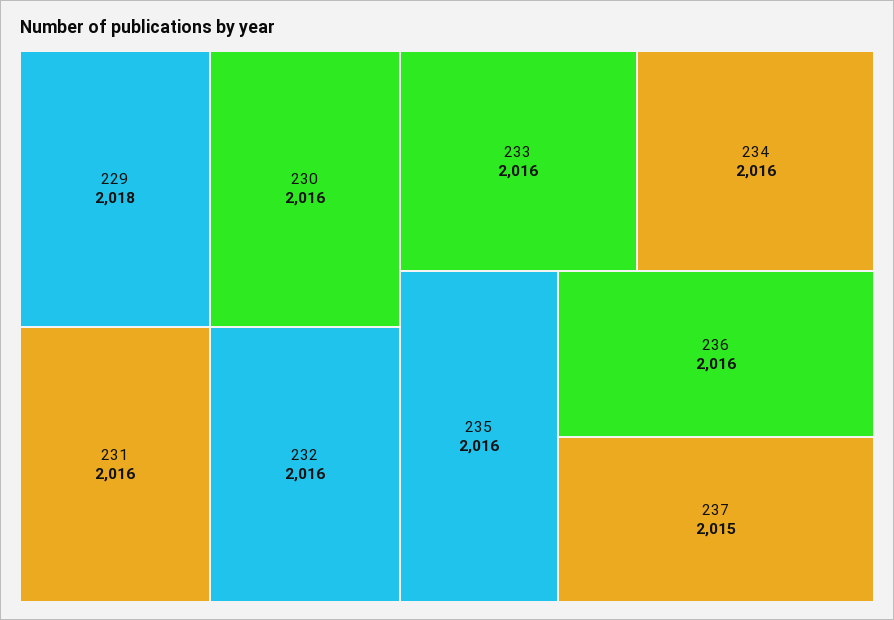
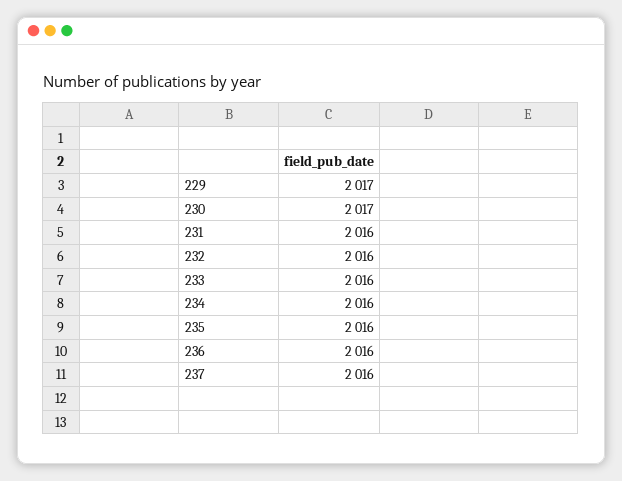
229: 2018 -> 2017
230: 2016 -> 2017
237: 2015 -> 2016

